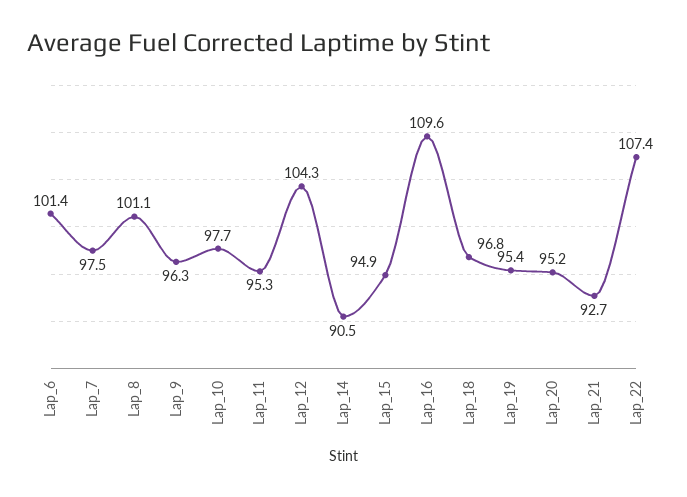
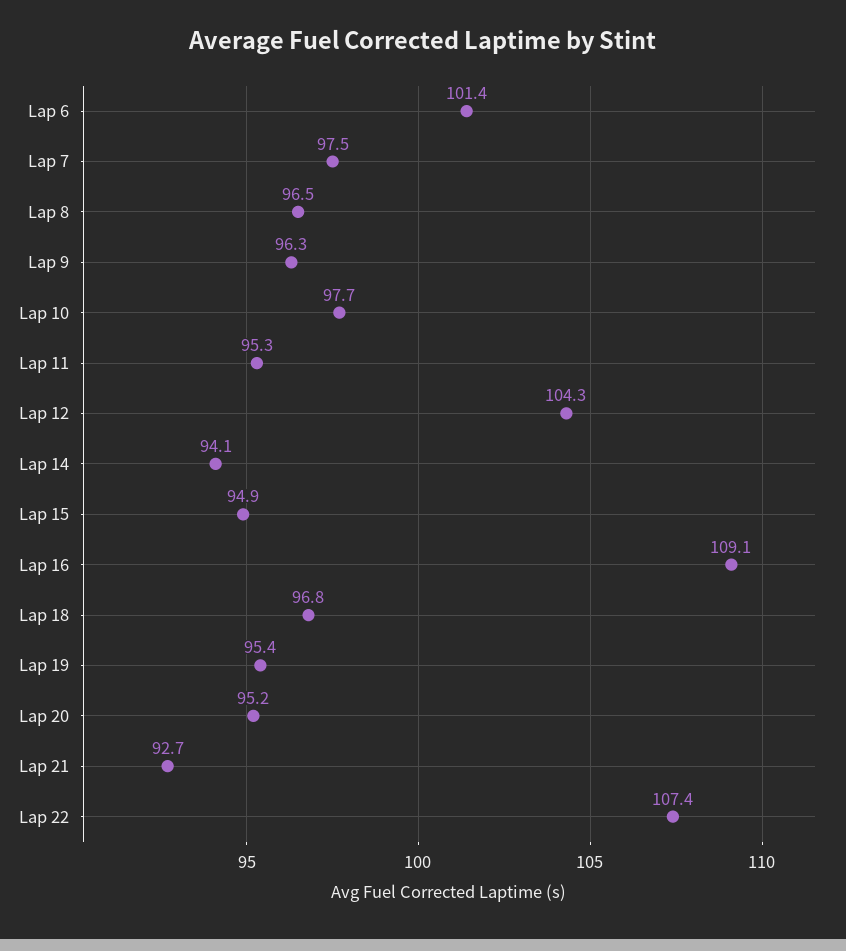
Lap_8: 101.1 -> 96.5
Lap_14: 90.5 -> 94.1
Lap_16: 109.6 -> 109.1

